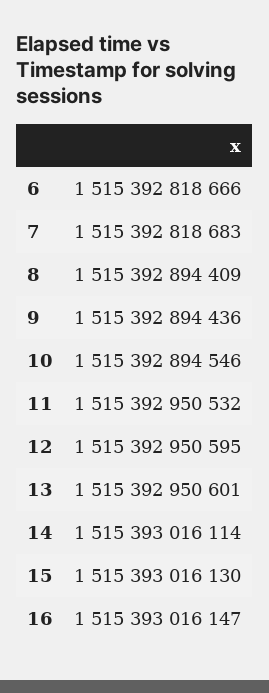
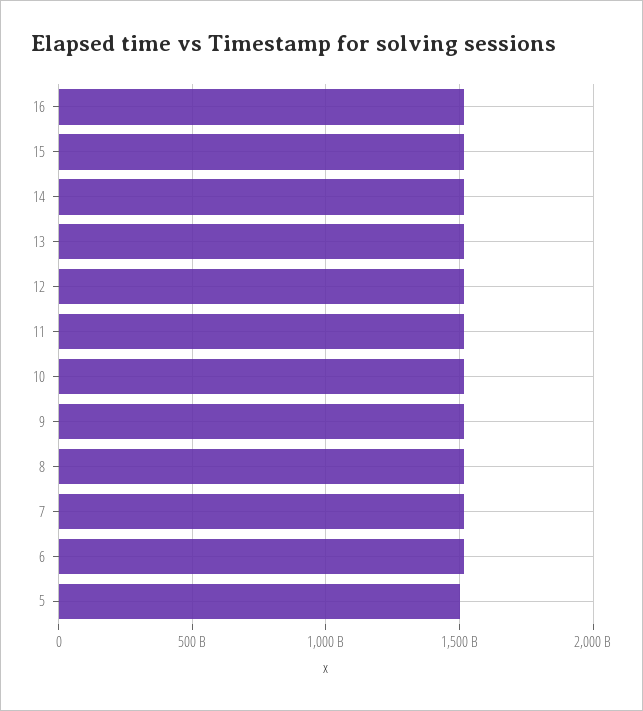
5: none -> 1500000000000

